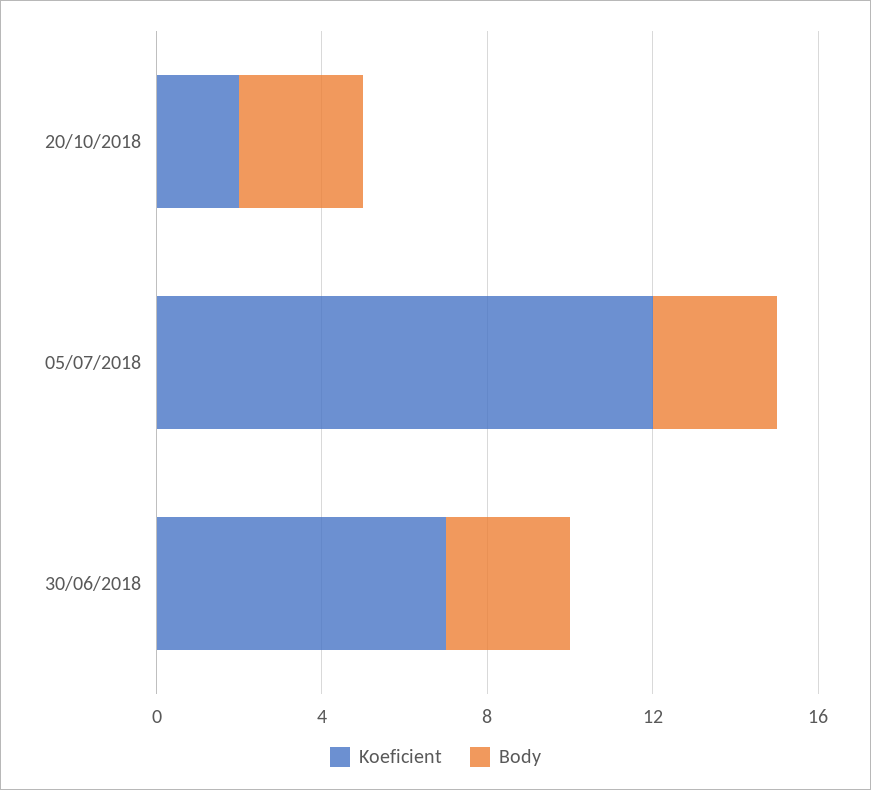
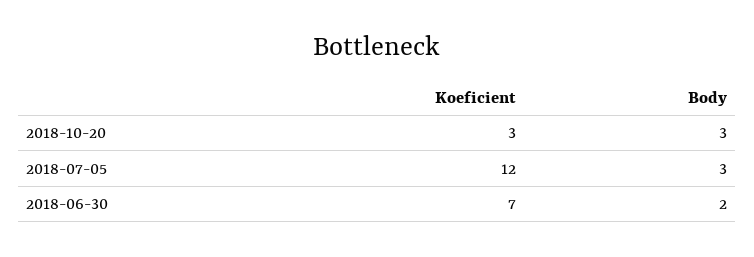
Koeficient, 20/10/2018: 2 -> 3
Body, 30/06/2018: 3 -> 2

